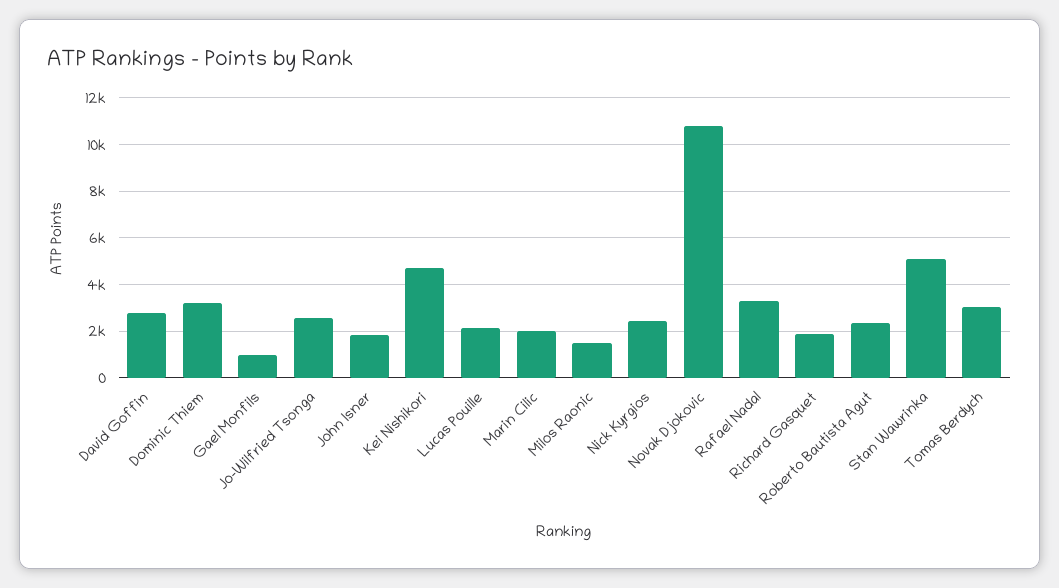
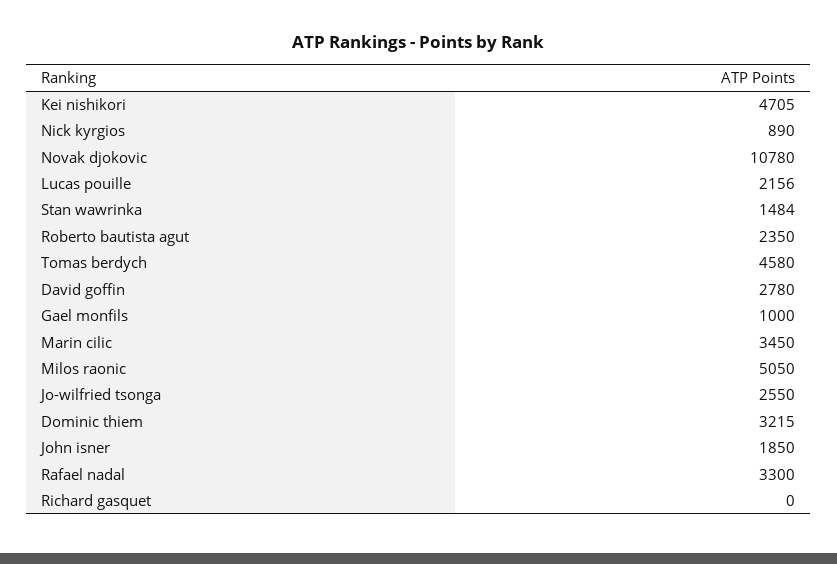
Marin Cilic: 2000 -> 3450
Milos Raonic: 1500 -> 5050
Nick Kyrgios: 2500 -> 890
Richard Gasquet: 2000 -> 0
Stan Wawrinka: 5000 -> 1484
Tomas Berdych: 3000 -> 4580

